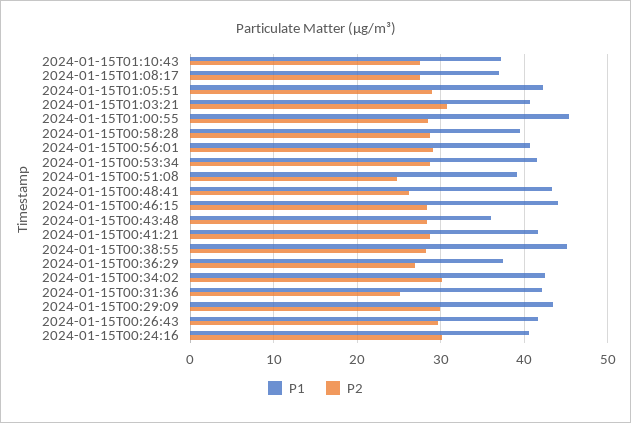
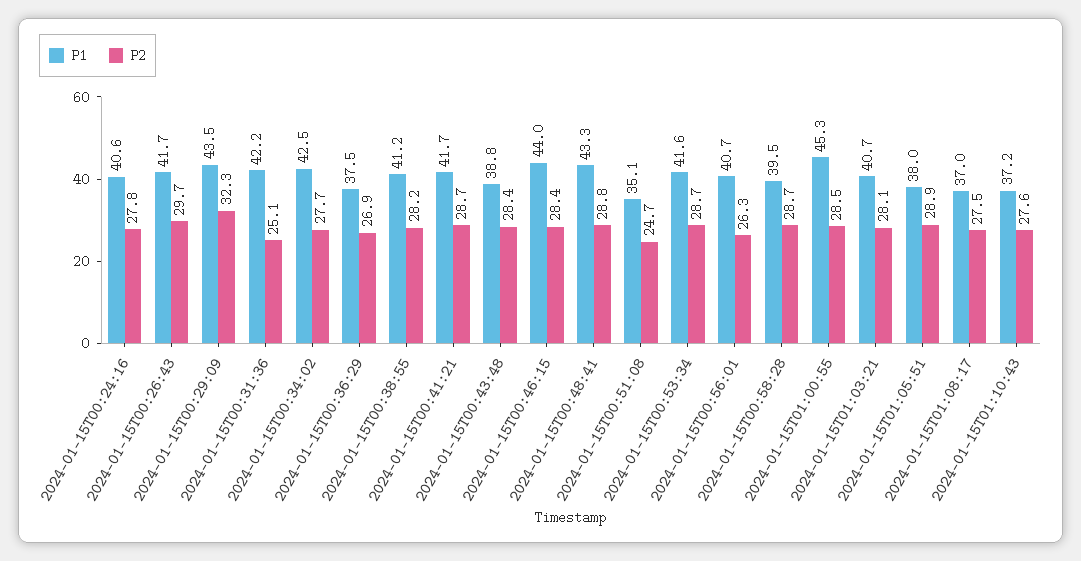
P1, 2024-01-15T01:05:51: 42 -> 38
P2, 2024-01-15T01:03:21: 31 -> 28.1
P2, 2024-01-15T00:56:01: 29 -> 26.3
P1, 2024-01-15T00:51:08: 39 -> 35.1
P2, 2024-01-15T00:48:41: 26 -> 28.8
P1, 2024-01-15T00:43:48: 36 -> 38.8
P1, 2024-01-15T00:38:55: 45 -> 41.2
P2, 2024-01-15T00:34:02: 30 -> 27.7
P2, 2024-01-15T00:29:09: 30 -> 32.3
P2, 2024-01-15T00:24:16: 30 -> 27.8

